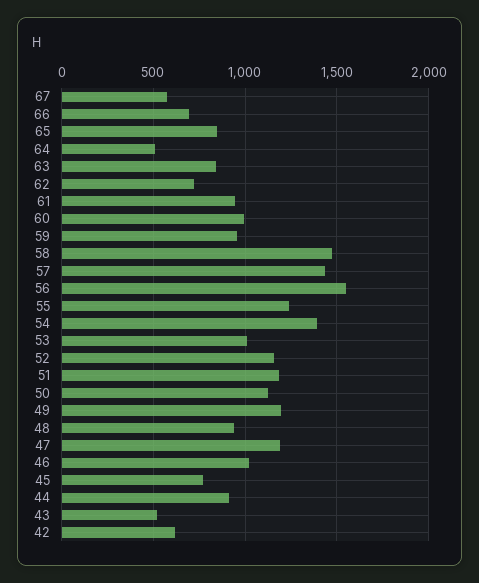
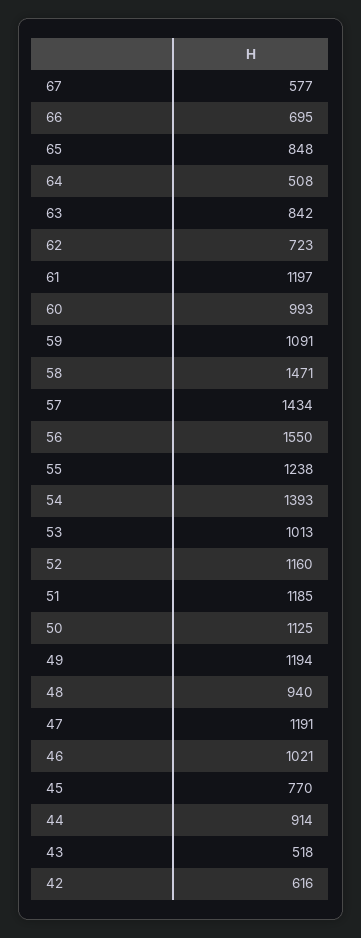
61: 950 -> 1197
59: 950 -> 1091

